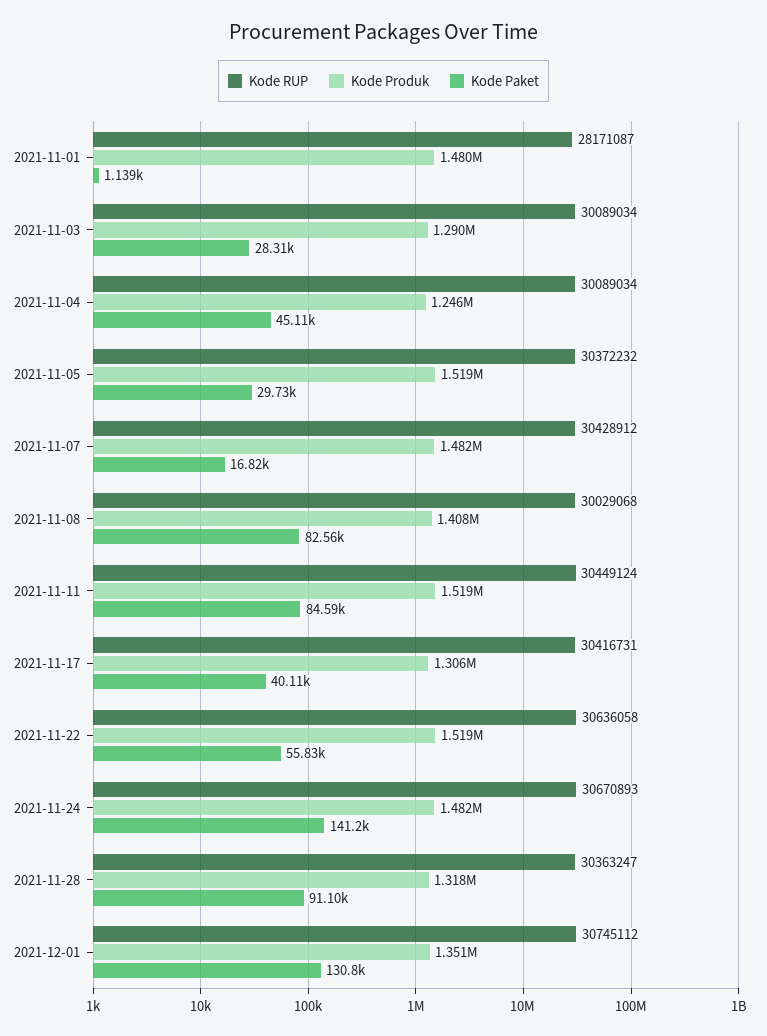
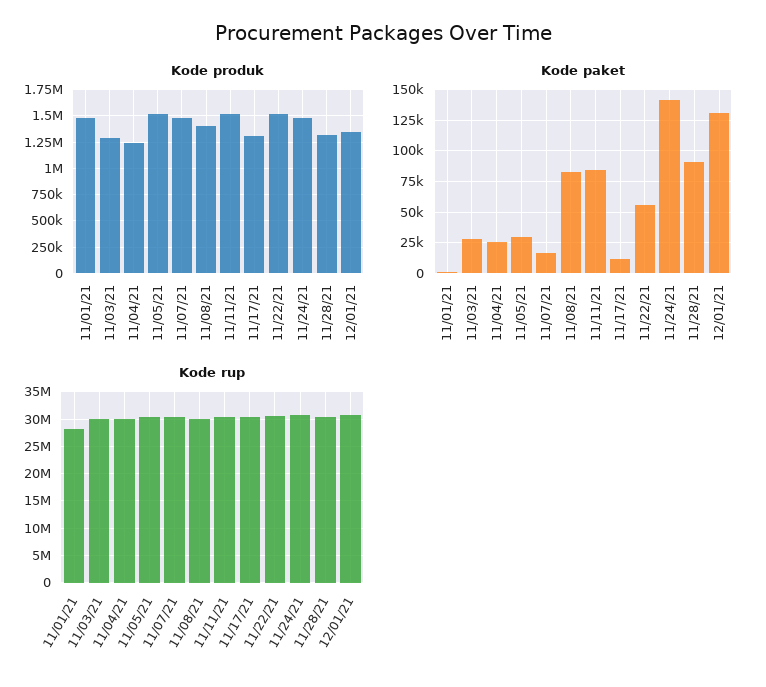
Kode Paket, 2021-11-04: 45110 -> 25000
Kode Paket, 2021-11-17: 40110 -> 10000

